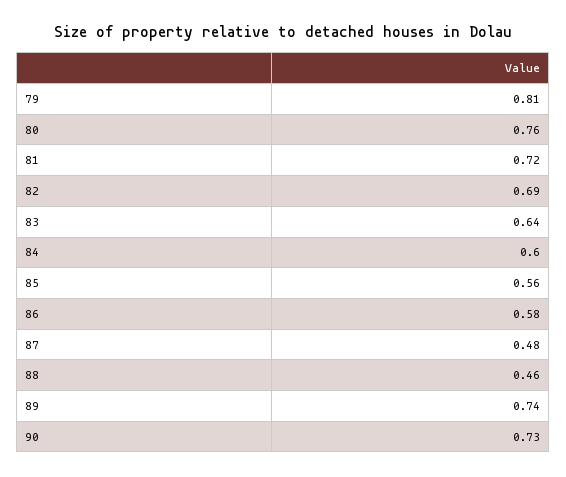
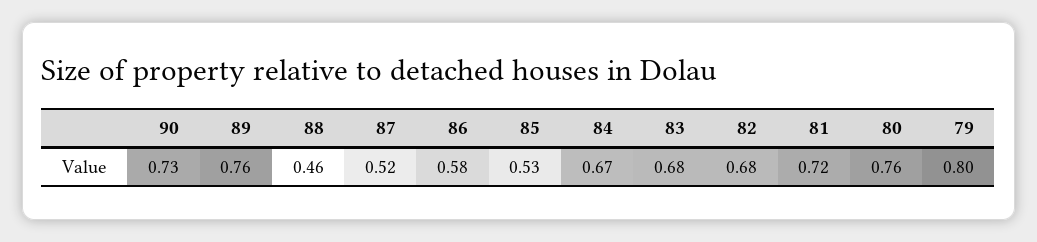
79: 0.81 -> 0.8
82: 0.69 -> 0.68
83: 0.64 -> 0.68
84: 0.6 -> 0.67
85: 0.56 -> 0.53
87: 0.48 -> 0.52
89: 0.74 -> 0.76

